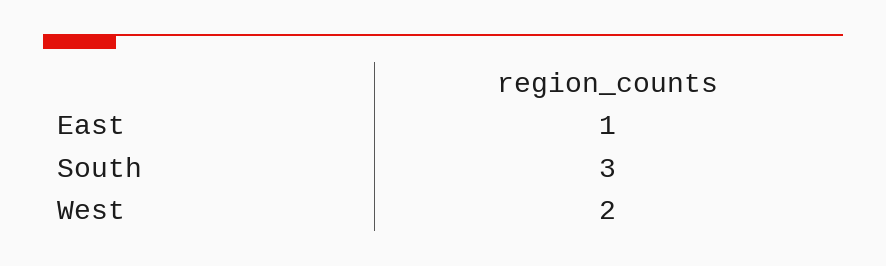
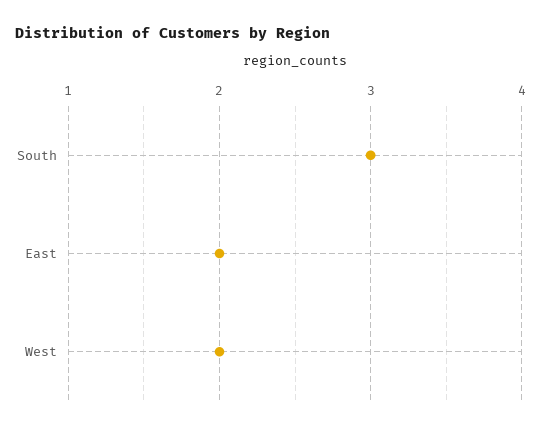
East: 1 -> 2

